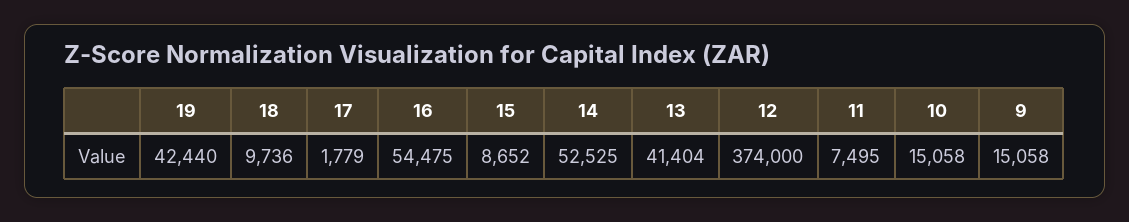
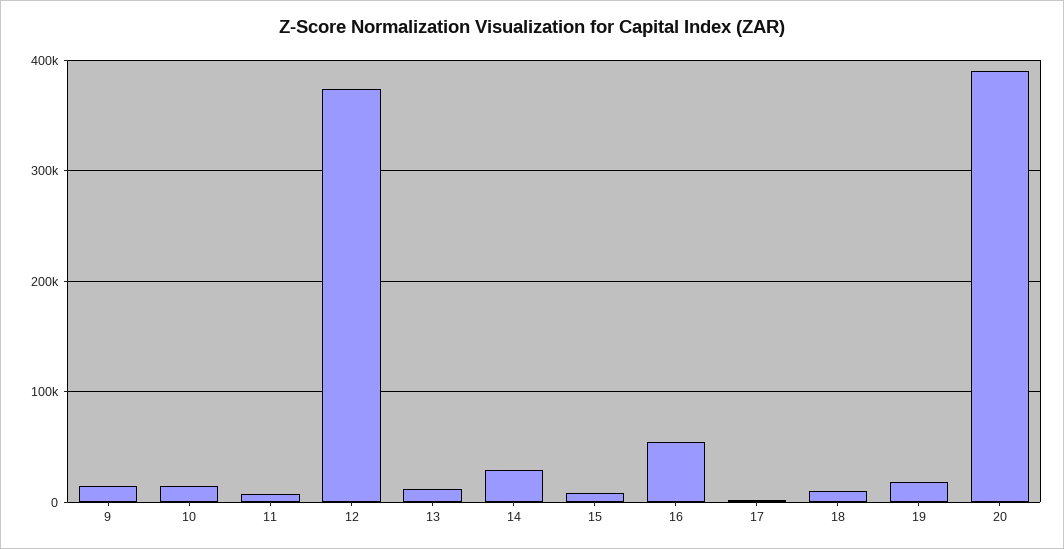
19: 42440 -> 20000
14: 52525 -> 30000
13: 41404 -> 10000
20: none -> 390000

